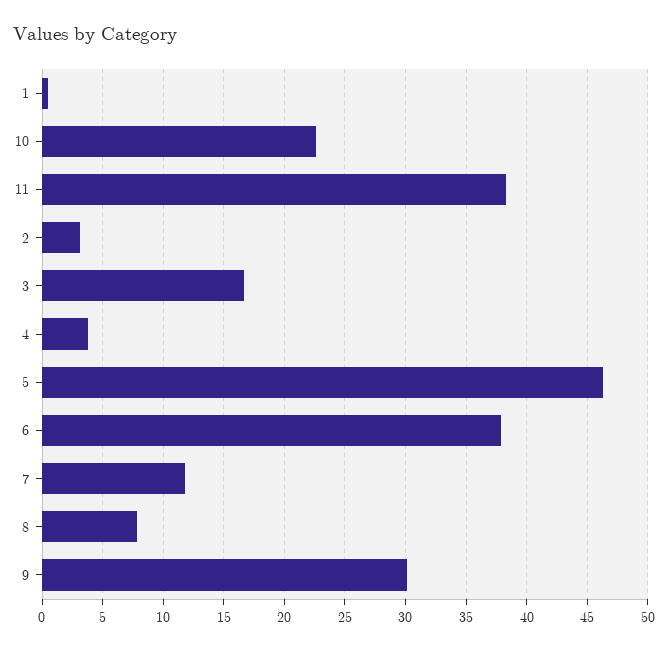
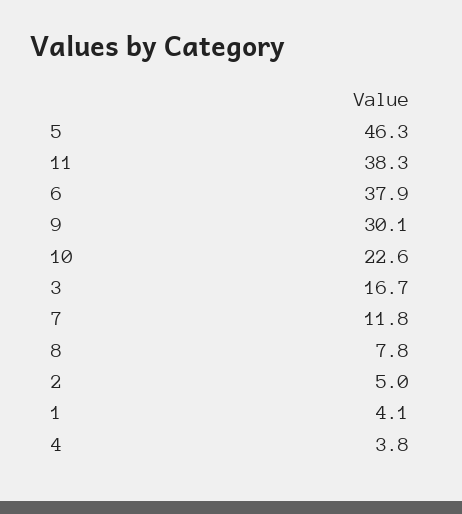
1: 0.5 -> 4.1
2: 3 -> 5

